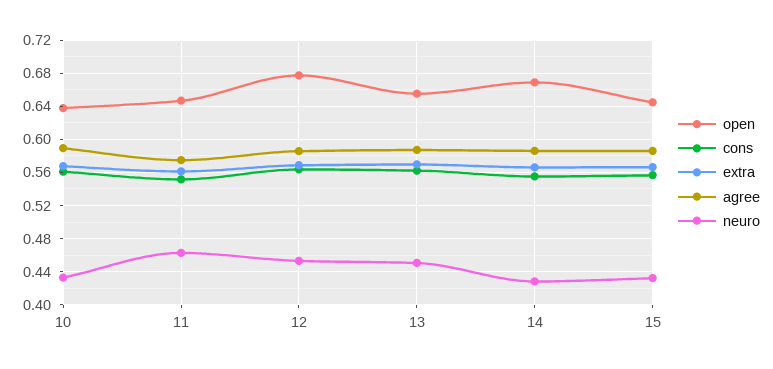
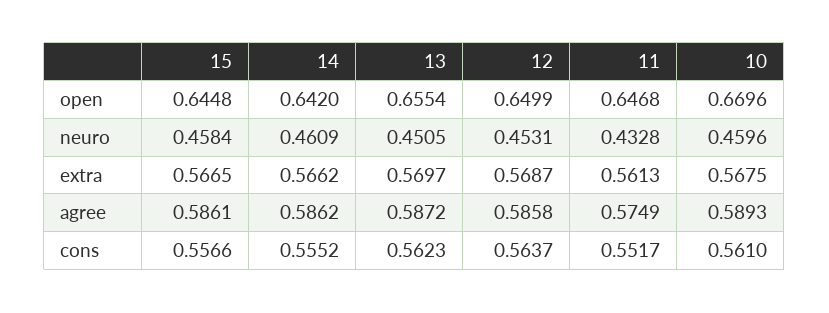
open, 10: 0.64 -> 0.6696
neuro, 10: 0.43 -> 0.4596
neuro, 11: 0.46 -> 0.4328
open, 12: 0.68 -> 0.6499
open, 14: 0.67 -> 0.642
neuro, 14: 0.43 -> 0.4609
neuro, 15: 0.43 -> 0.4584

